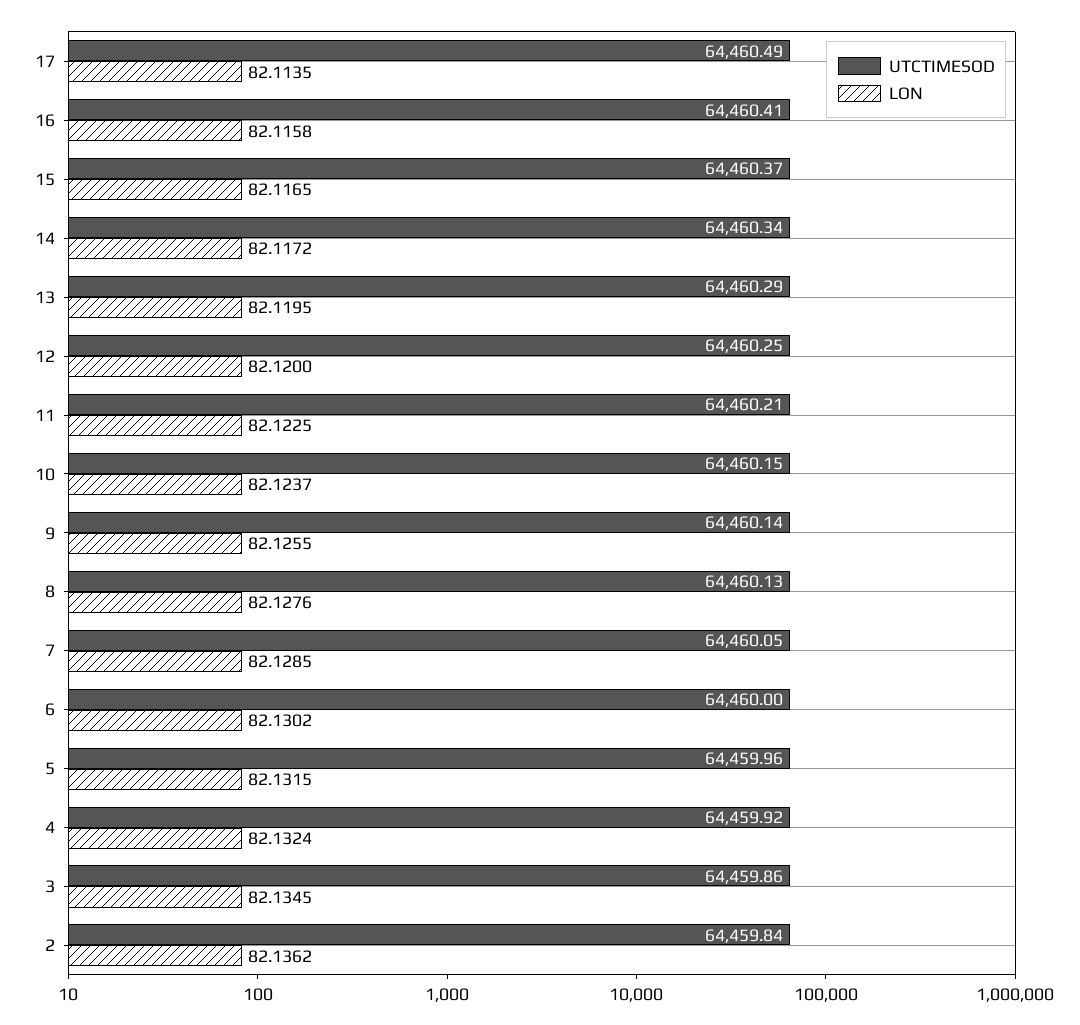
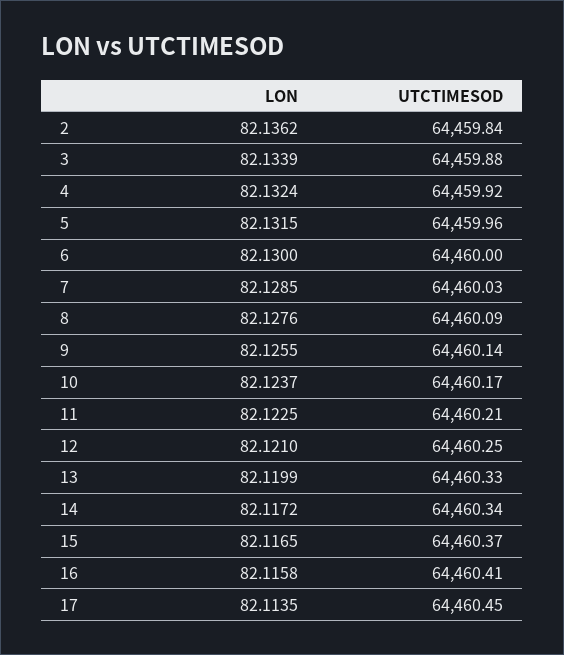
UTCTIMESOD, 17: 64460.49 -> 64460.45
UTCTIMESOD, 13: 64460.29 -> 64460.33
LON, 13: 82.1195 -> 82.1199
LON, 12: 82.12 -> 82.121
UTCTIMESOD, 10: 64460.15 -> 64460.17
UTCTIMESOD, 8: 64460.13 -> 64460.09
UTCTIMESOD, 7: 64460.05 -> 64460.03
LON, 6: 82.1302 -> 82.13
UTCTIMESOD, 3: 64459.86 -> 64459.88
LON, 3: 82.1345 -> 82.1339

